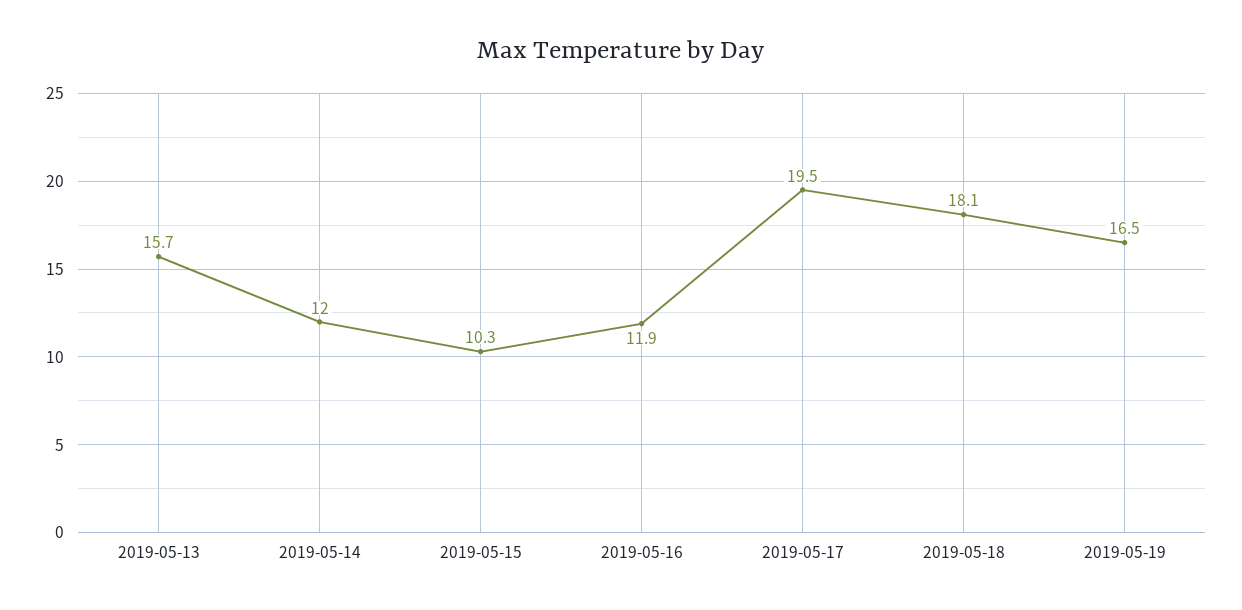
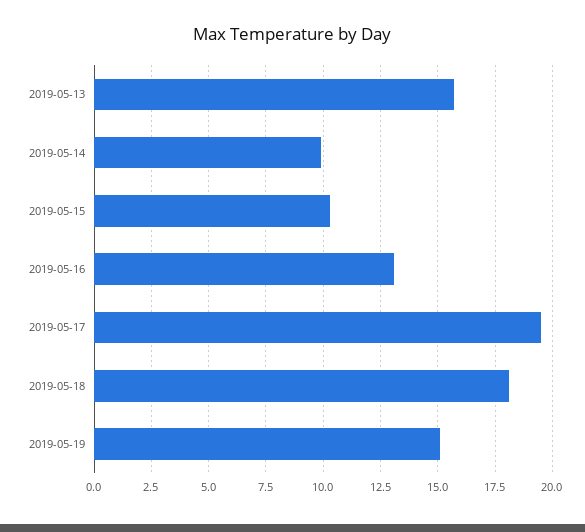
2019-05-14: 12 -> 10
2019-05-16: 11.9 -> 13
2019-05-19: 16.5 -> 15

